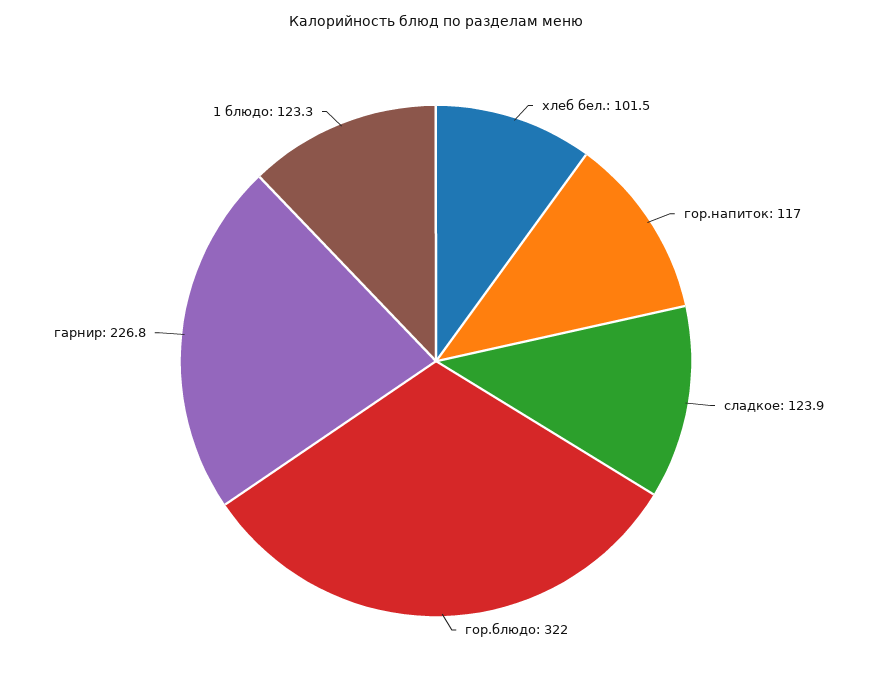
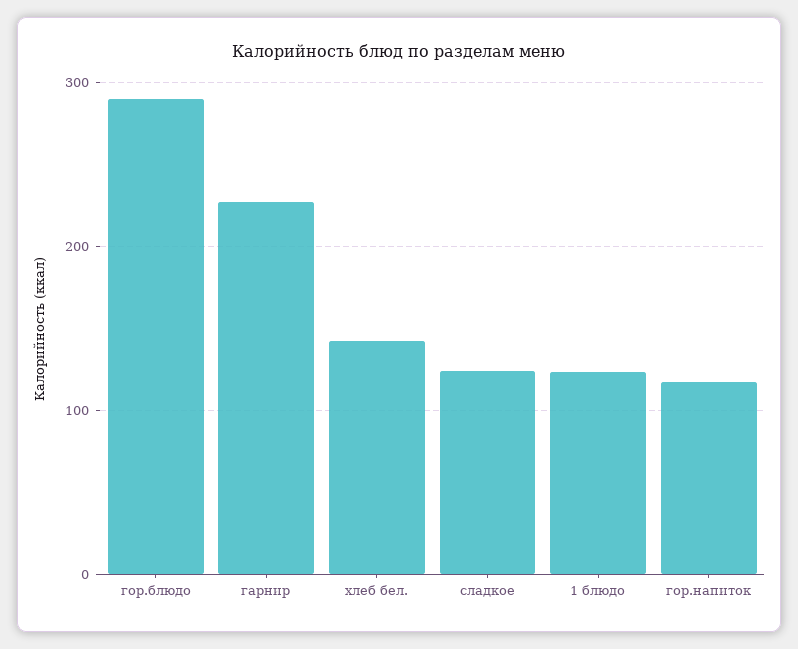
хлеб бел.: 101.5 -> 140
гор.блюдо: 322 -> 290

